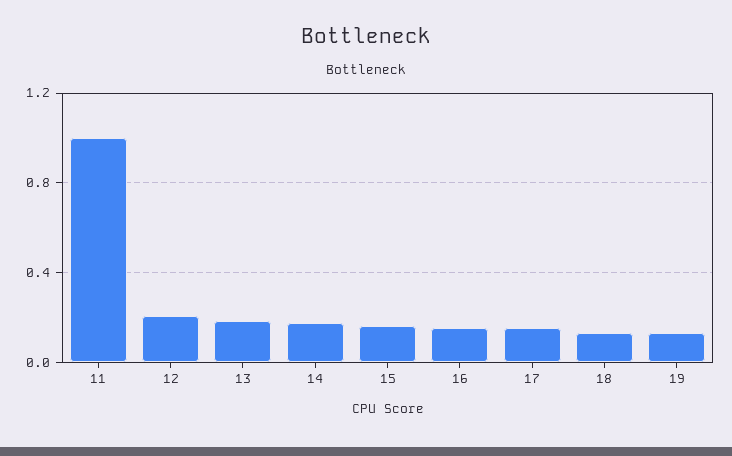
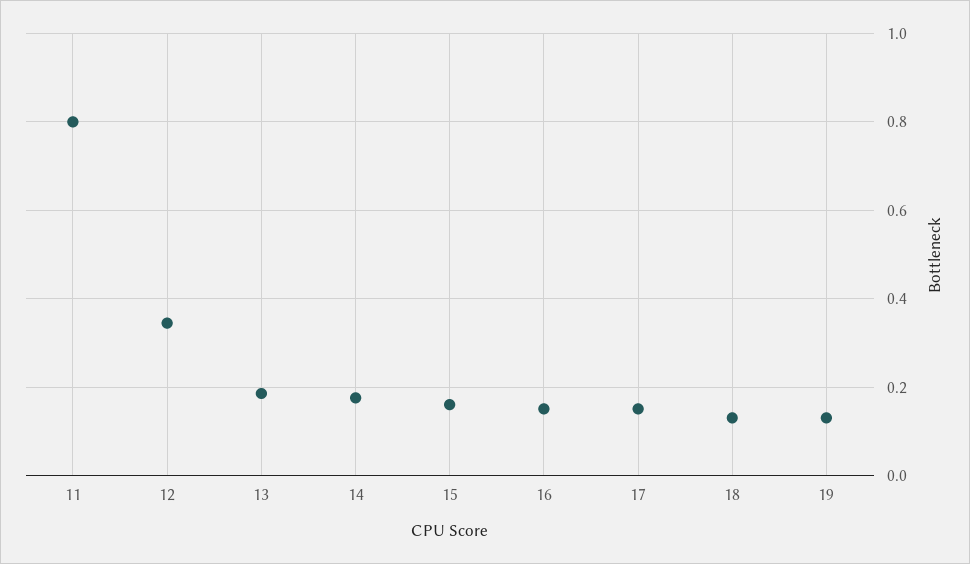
11: 1 -> 0.8
12: 0.2 -> 0.34

